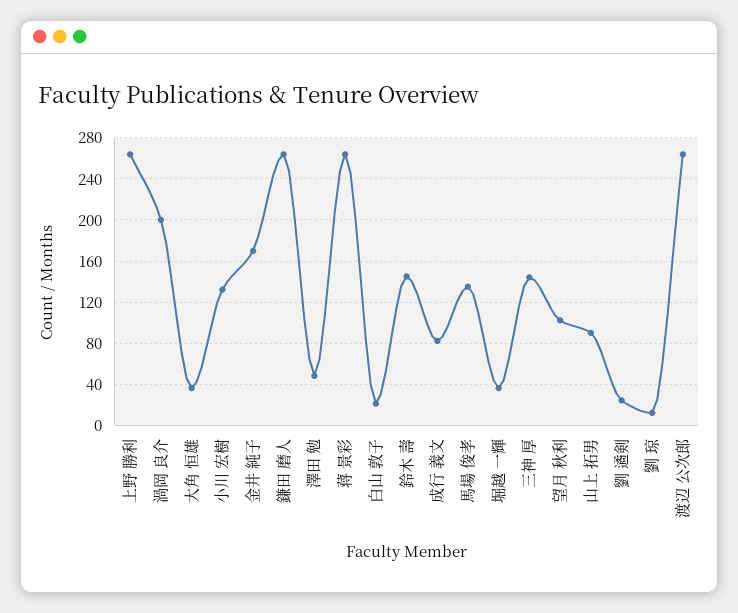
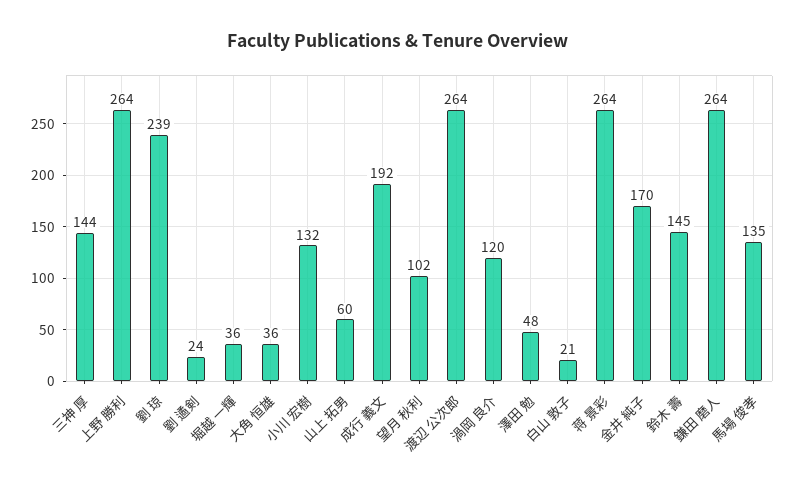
渦岡 良介: 200 -> 120
成行 義文: 80 -> 192
山上 拓男: 90 -> 60
劉 琼: 10 -> 239

